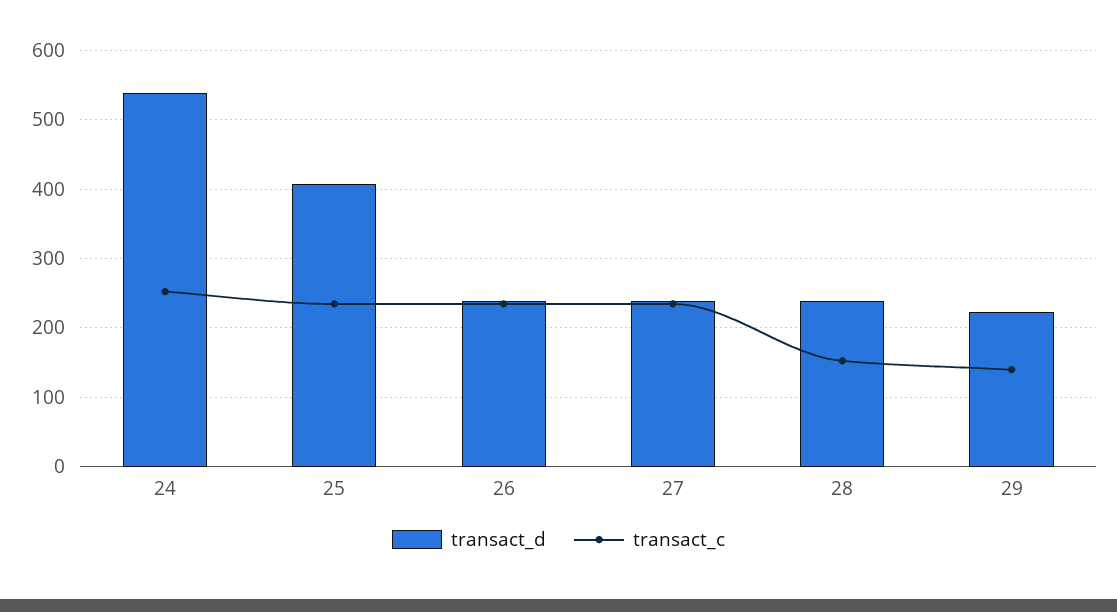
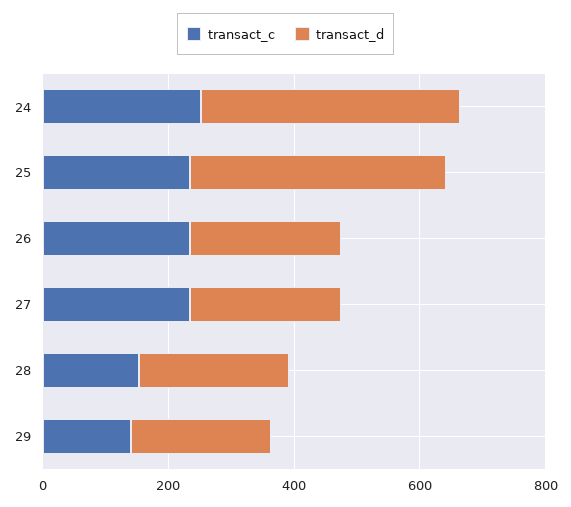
transact_d, 24: 540 -> 400

